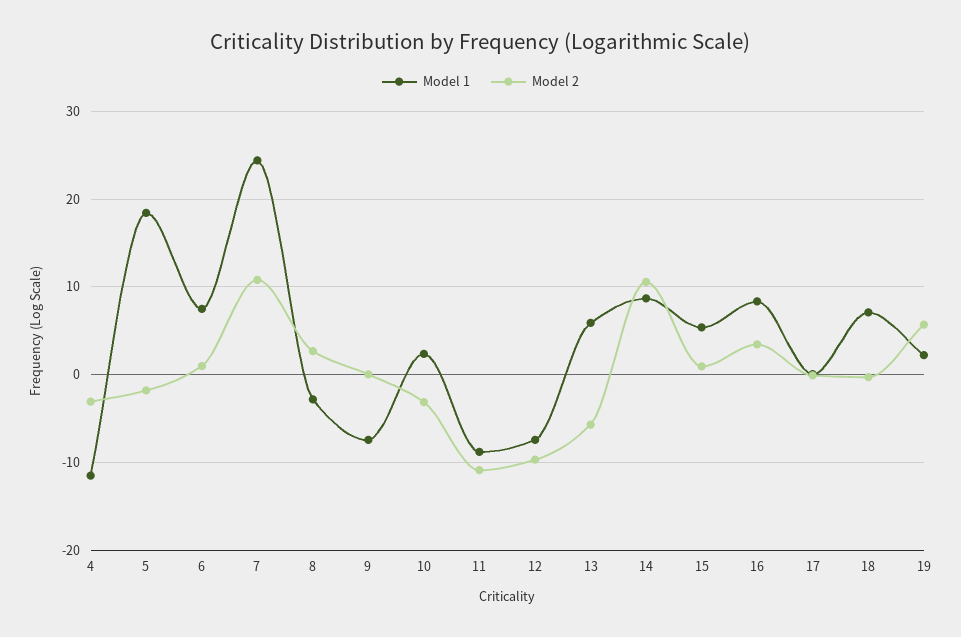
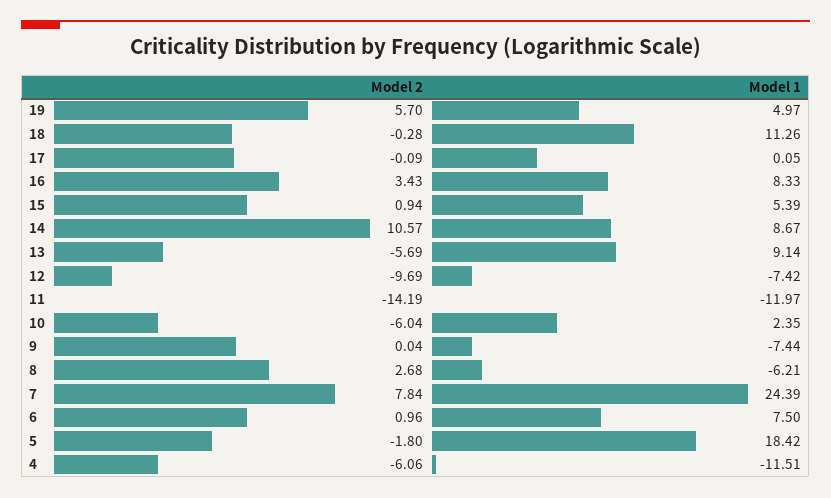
Model 2, 4: -3 -> -6.06
Model 2, 7: 11 -> 7.84
Model 1, 8: -3 -> -6.21
Model 2, 10: -3 -> -6.04
Model 1, 11: -9 -> -11.97
Model 2, 11: -11 -> -14.19
Model 1, 13: 6 -> 9.14
Model 1, 18: 7 -> 11.26
Model 1, 19: 2 -> 4.97

